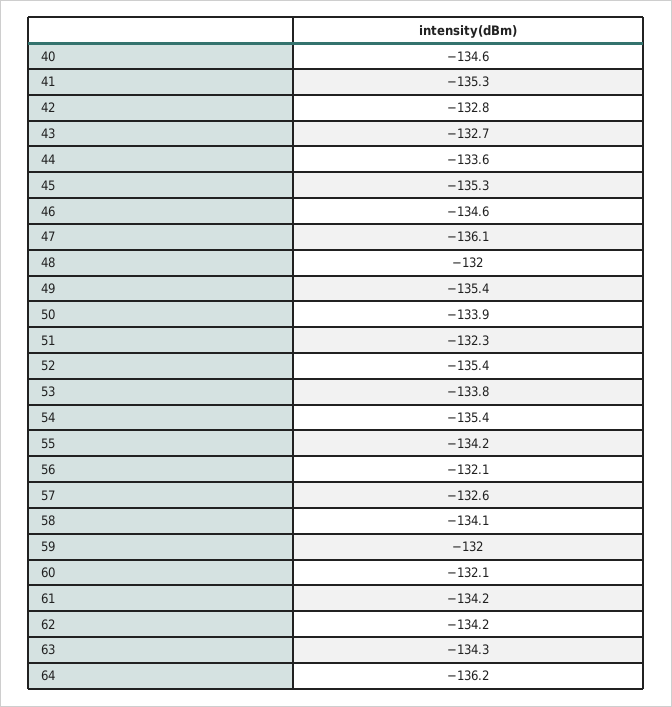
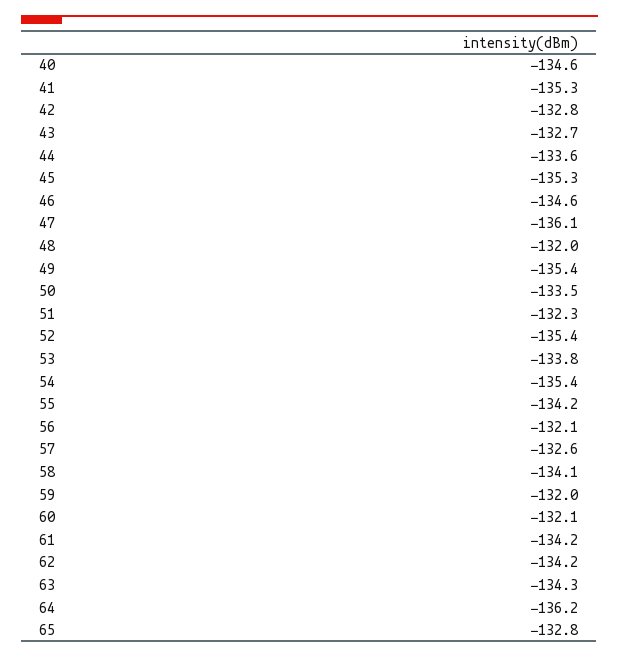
50: -133.9 -> -133.5
65: none -> -132.8

